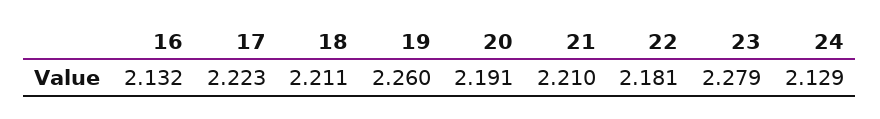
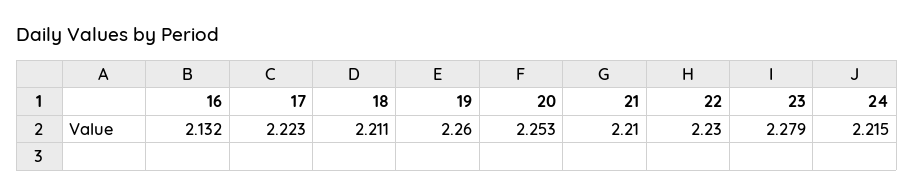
20: 2.191 -> 2.253
22: 2.181 -> 2.23
24: 2.129 -> 2.215

